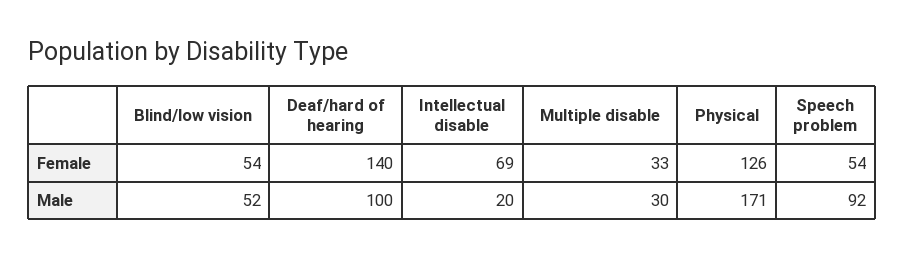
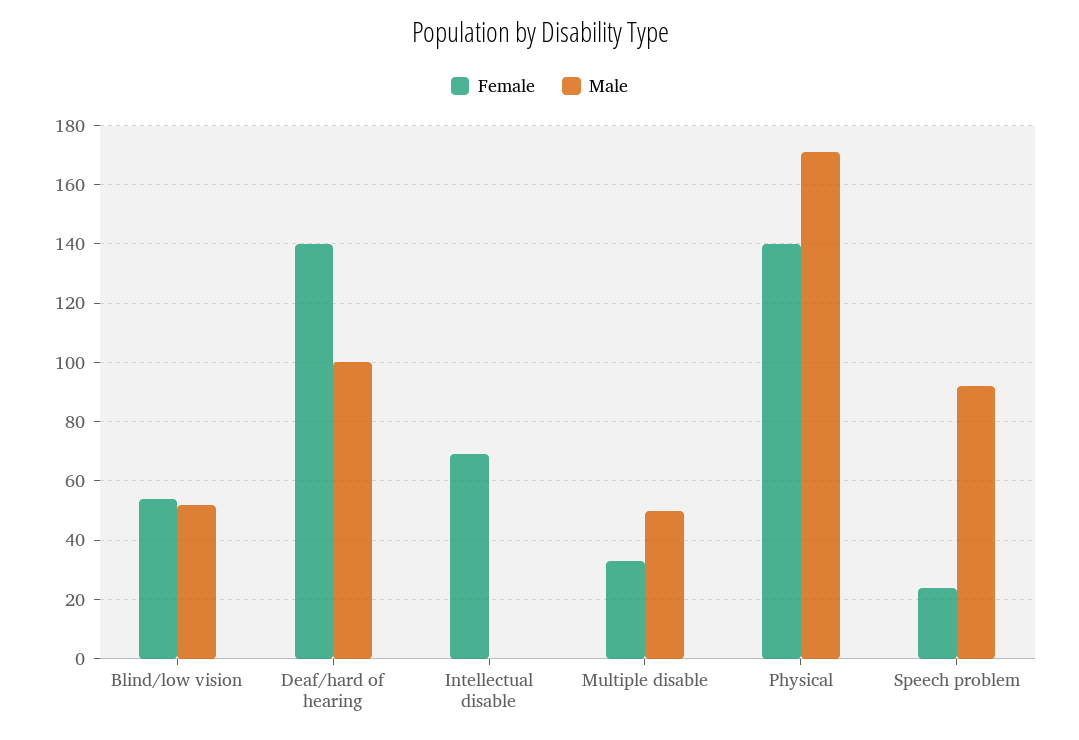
Female, Physical: 126 -> 140
Female, Speech problem: 54 -> 25
Male, Intellectual disable: 20 -> 0
Male, Multiple disable: 30 -> 50

